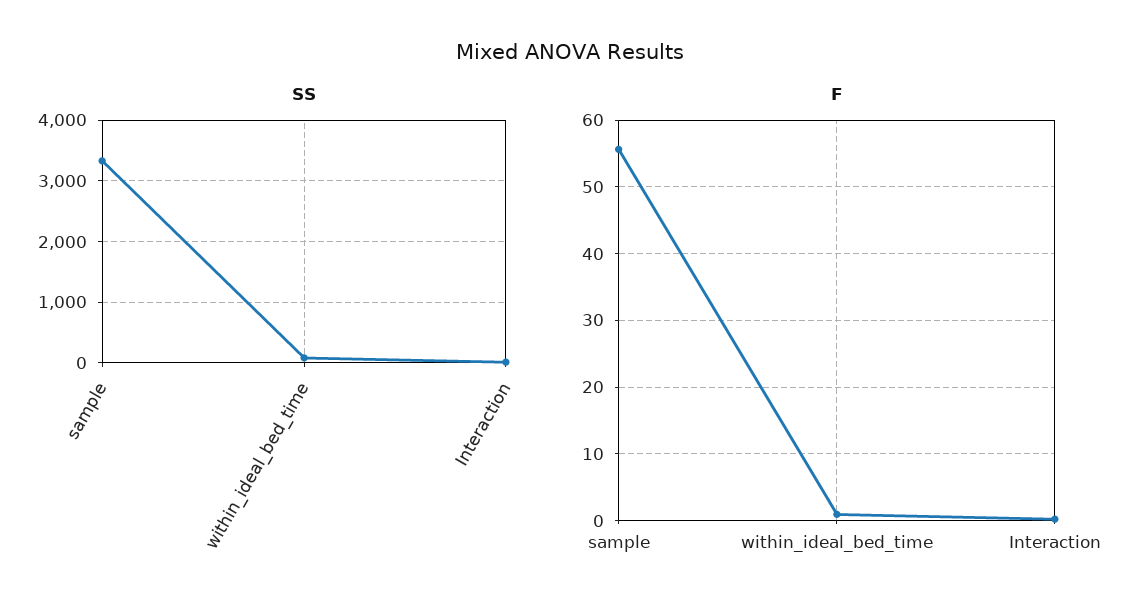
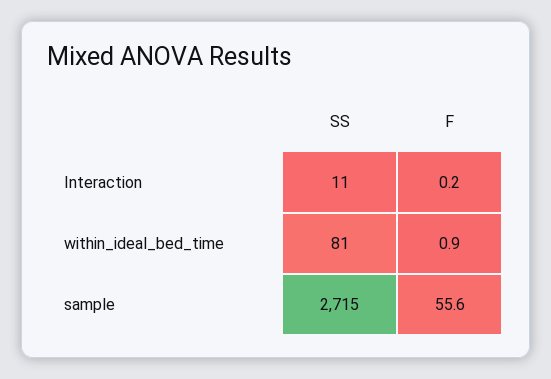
SS, sample: 3300 -> 2715

